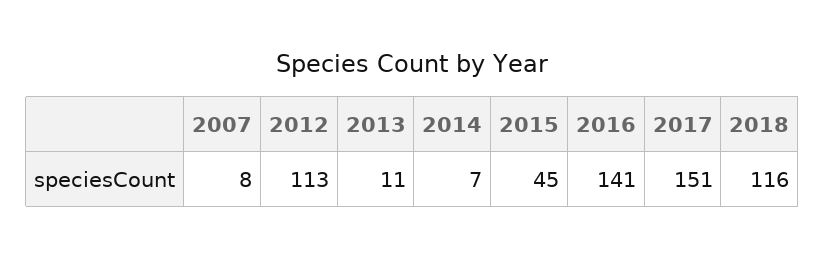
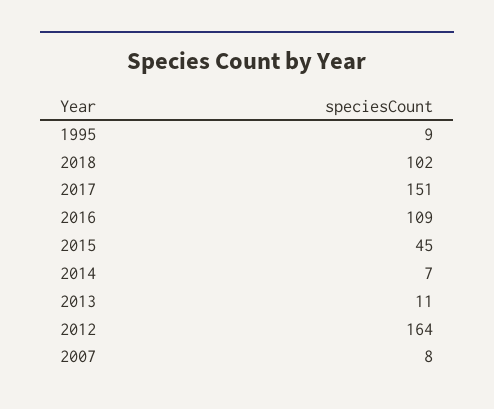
2012: 113 -> 164
2016: 141 -> 109
2018: 116 -> 102
1995: none -> 9

